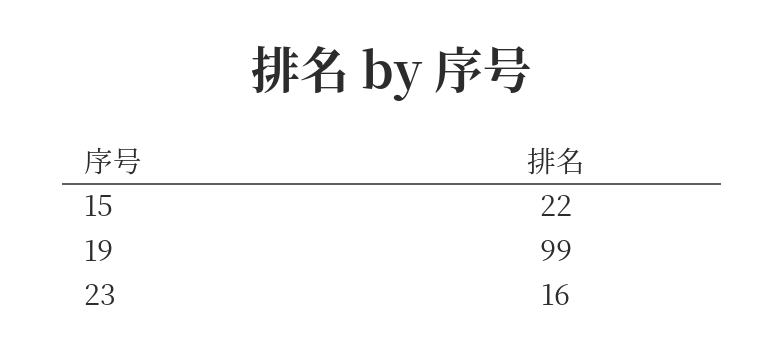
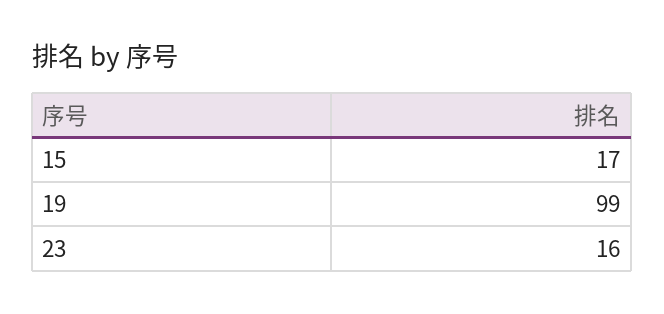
15: 22 -> 17

